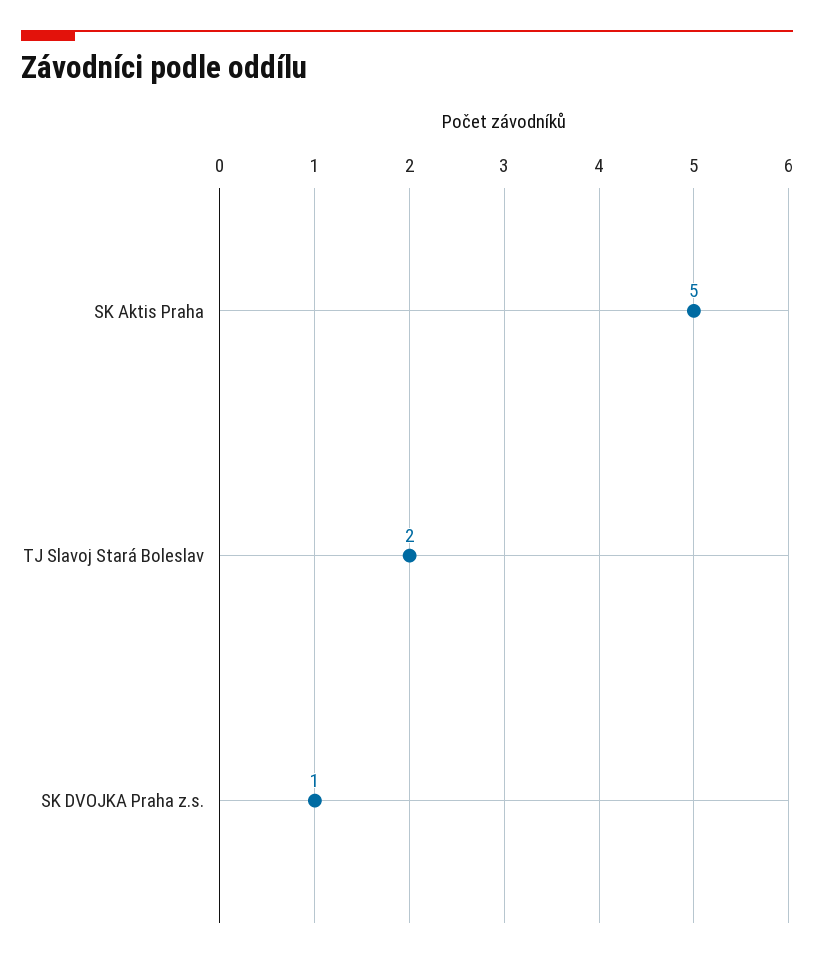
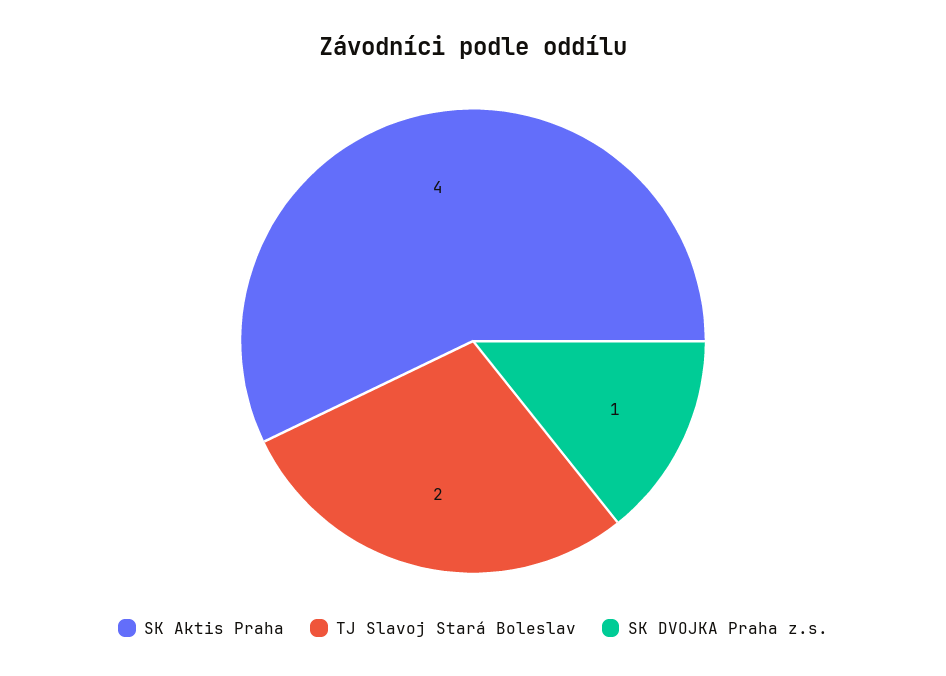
SK Aktis Praha: 5 -> 4

